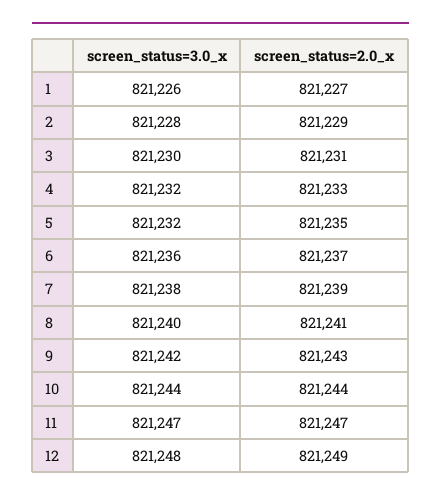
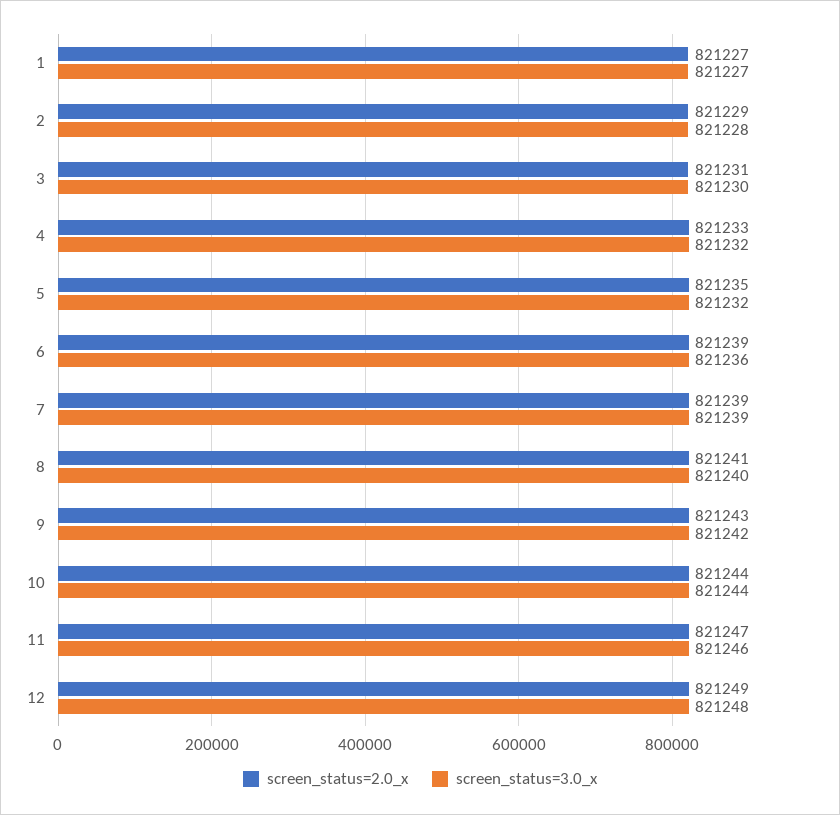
screen_status=3.0_x, 1: 821226 -> 821227
screen_status=2.0_x, 6: 821237 -> 821239
screen_status=3.0_x, 7: 821238 -> 821239
screen_status=3.0_x, 11: 821247 -> 821246

